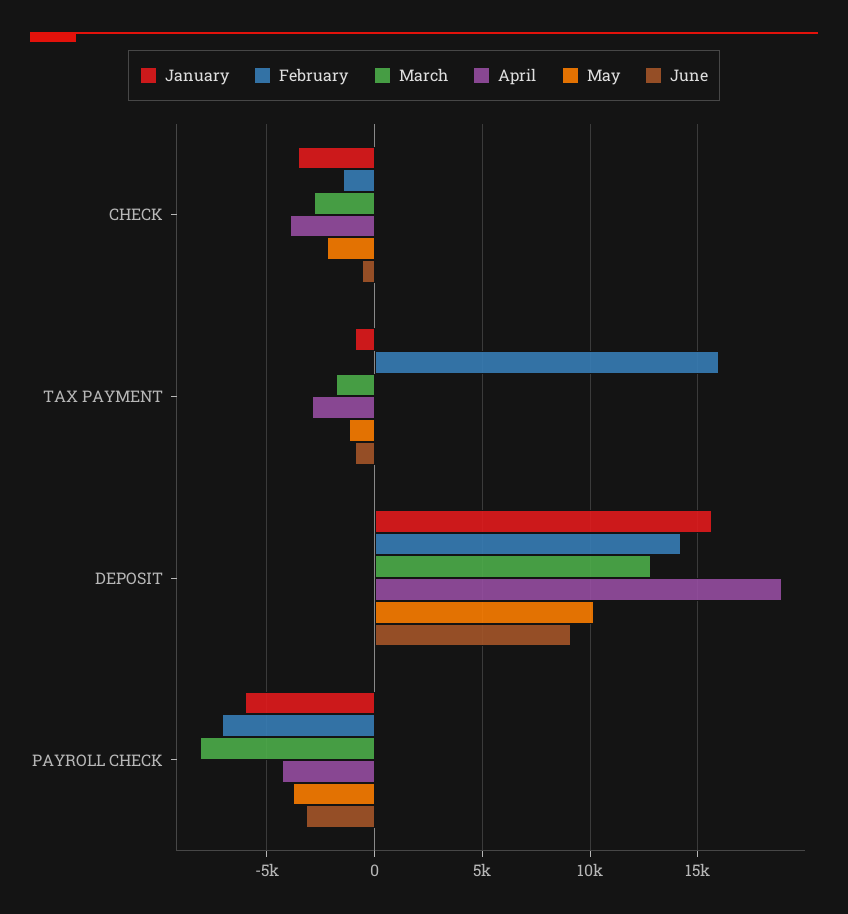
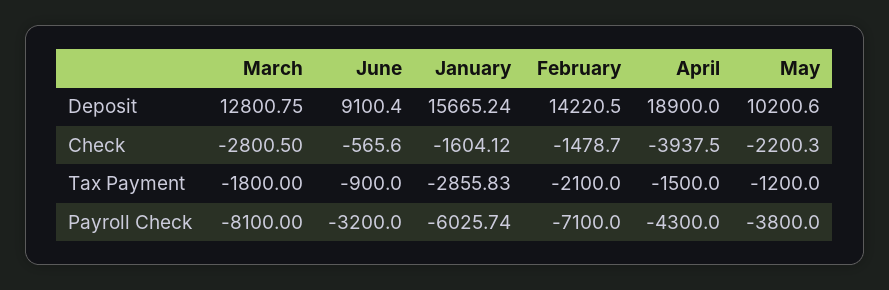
January, CHECK: -3500 -> -1604.12
January, TAX PAYMENT: -1000 -> -2855.83
February, TAX PAYMENT: 16000 -> -2100
April, TAX PAYMENT: -3000 -> -1500

